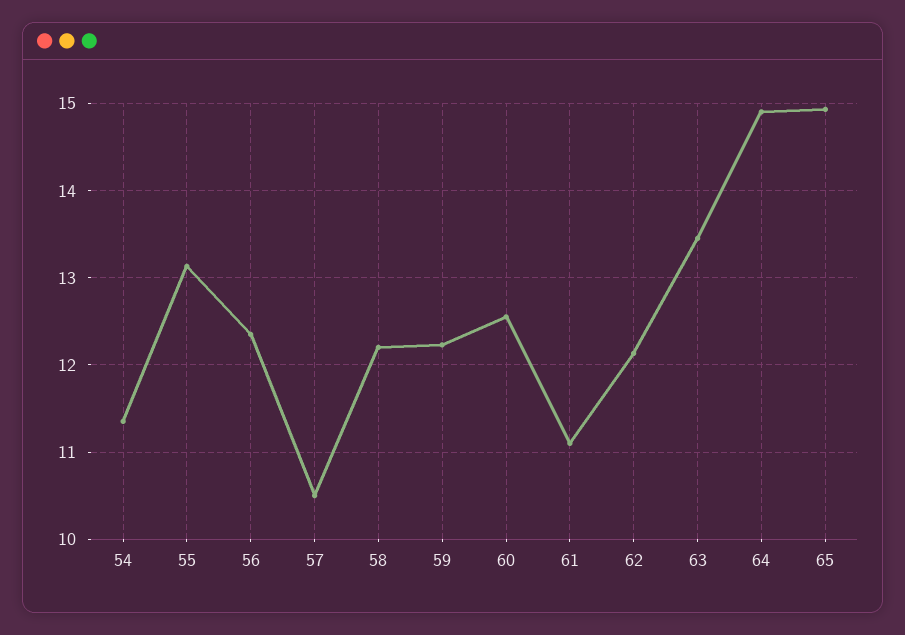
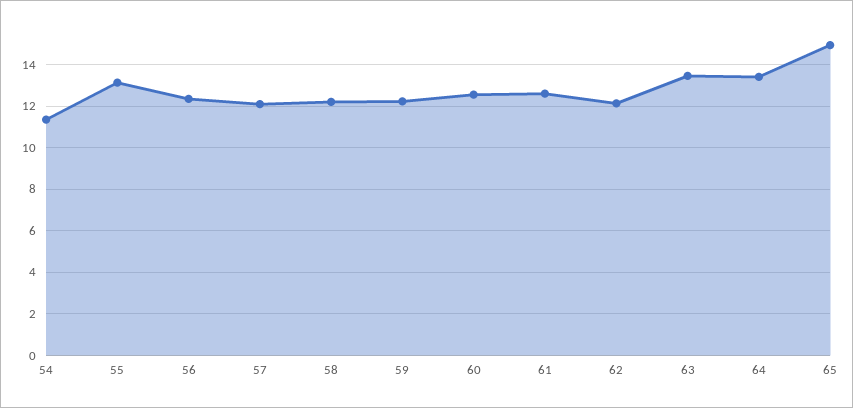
57: 10.5 -> 12
61: 11.1 -> 12.5
64: 14.9 -> 13.5

